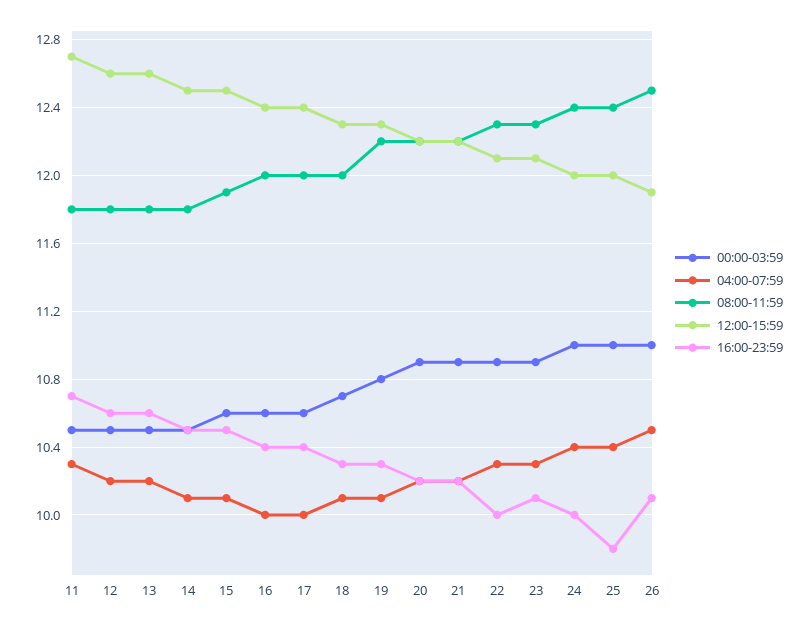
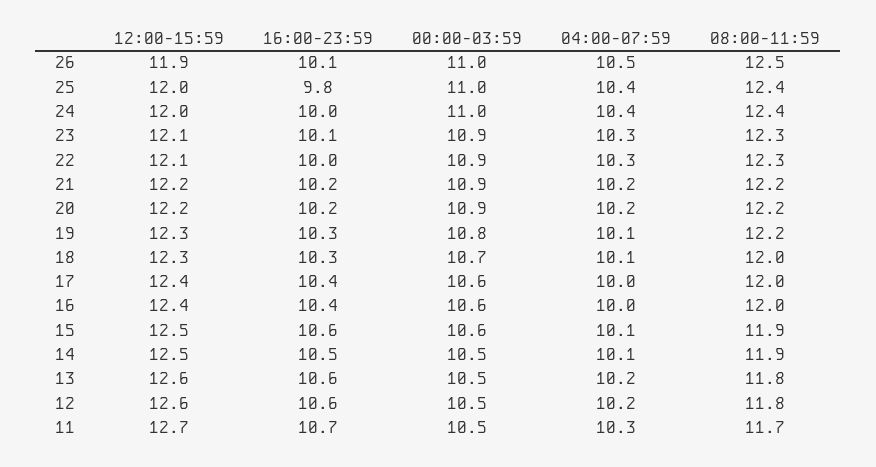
08:00-11:59, 11: 11.8 -> 11.7
08:00-11:59, 14: 11.8 -> 11.9
16:00-23:59, 15: 10.5 -> 10.6

